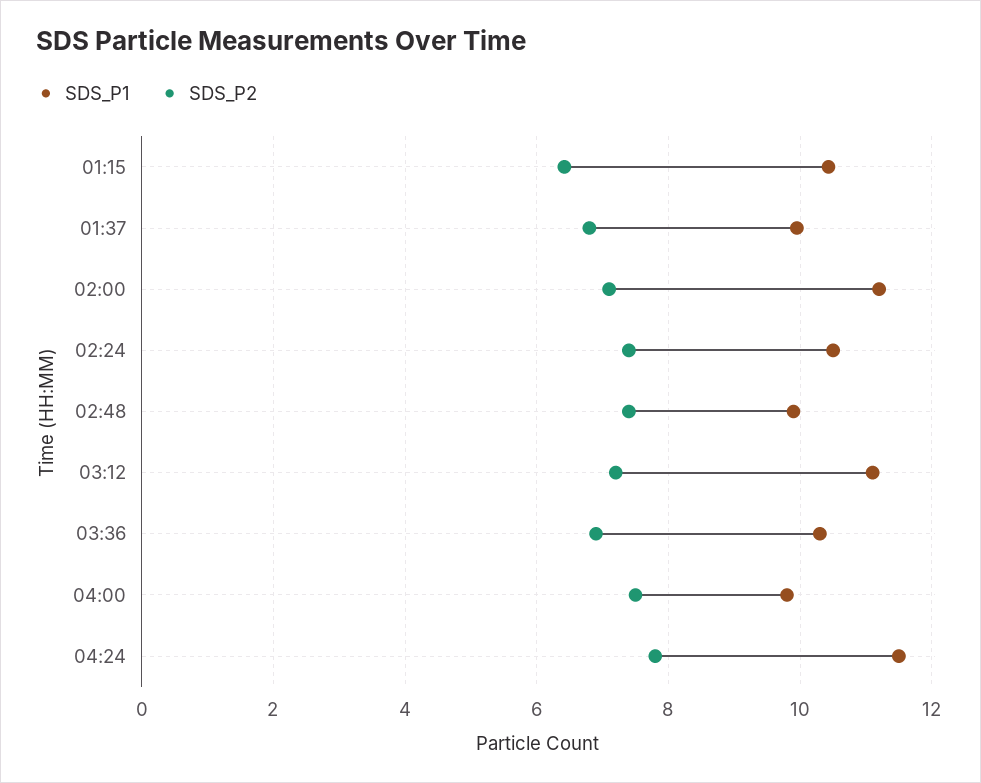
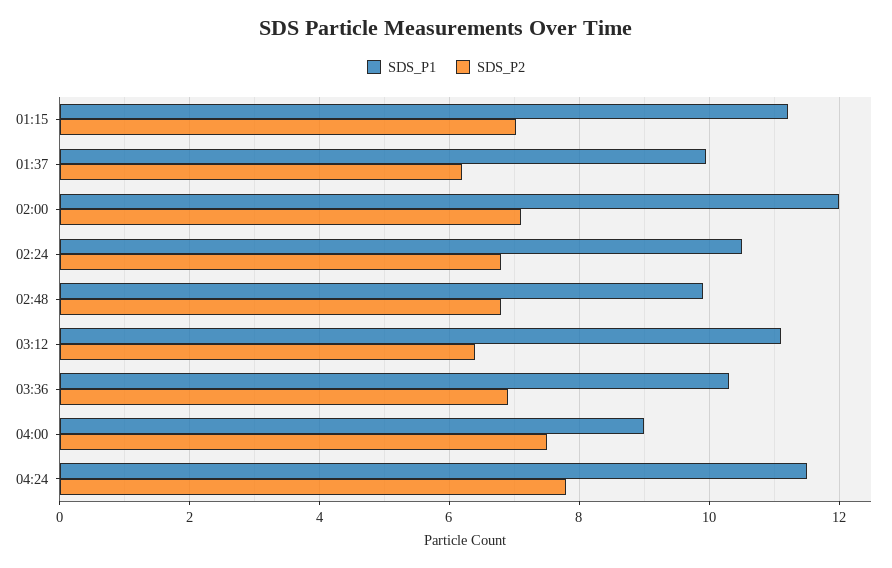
SDS_P1, 01:15: 10.4 -> 11.2
SDS_P2, 01:15: 6.4 -> 7
SDS_P2, 01:37: 6.8 -> 6.2
SDS_P1, 02:00: 11.2 -> 12
SDS_P2, 02:24: 7.4 -> 6.8
SDS_P2, 02:48: 7.4 -> 6.8
SDS_P2, 03:12: 7.2 -> 6.4
SDS_P1, 04:00: 9.8 -> 9

